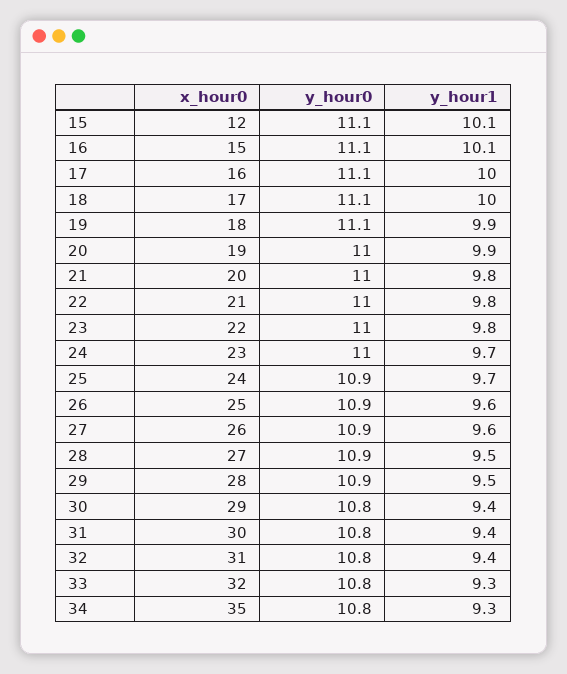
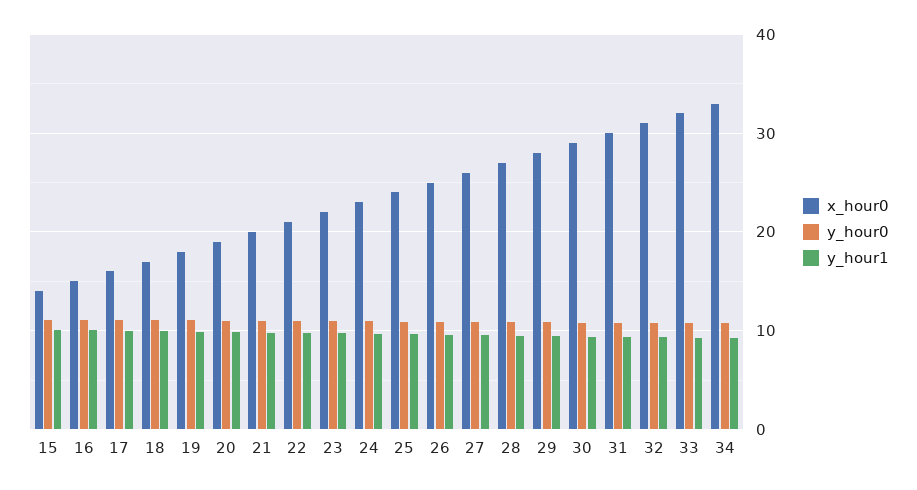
x_hour0, 15: 12 -> 14
x_hour0, 34: 35 -> 33

